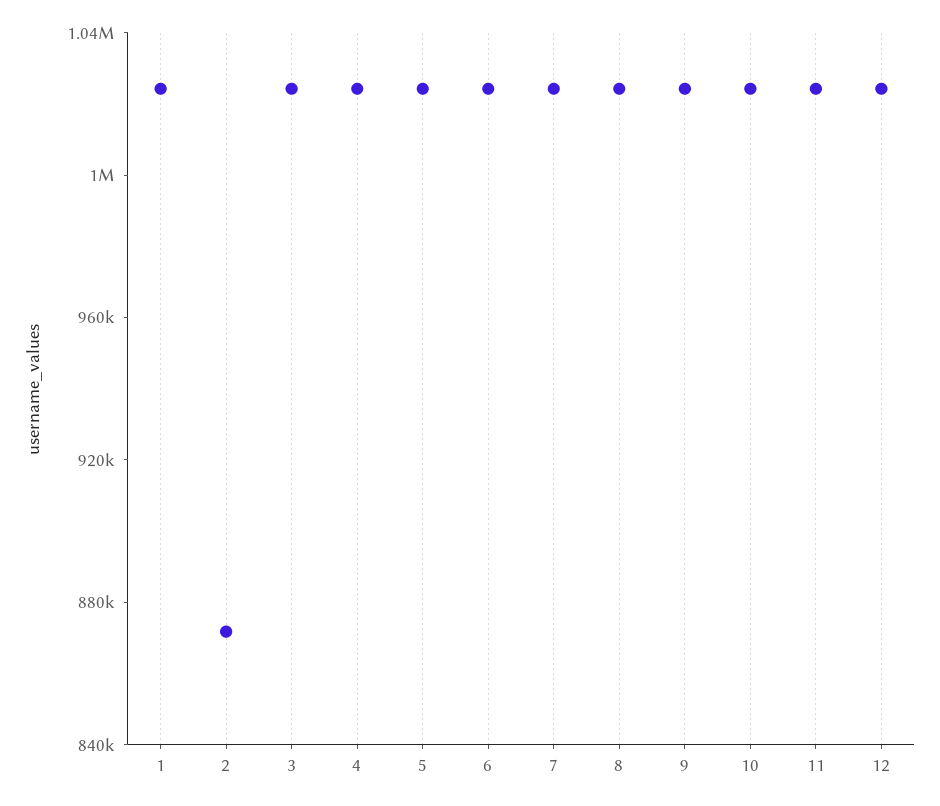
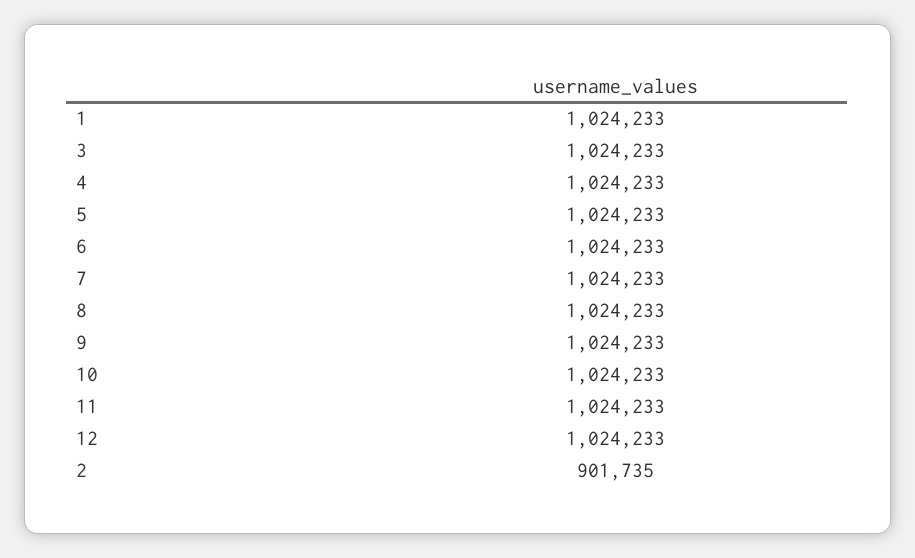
2: 870000 -> 901735

